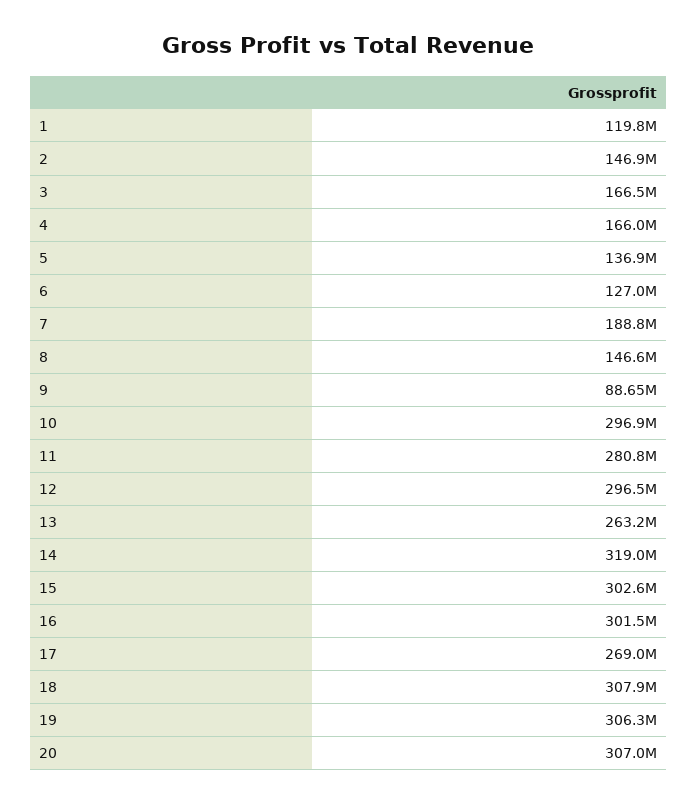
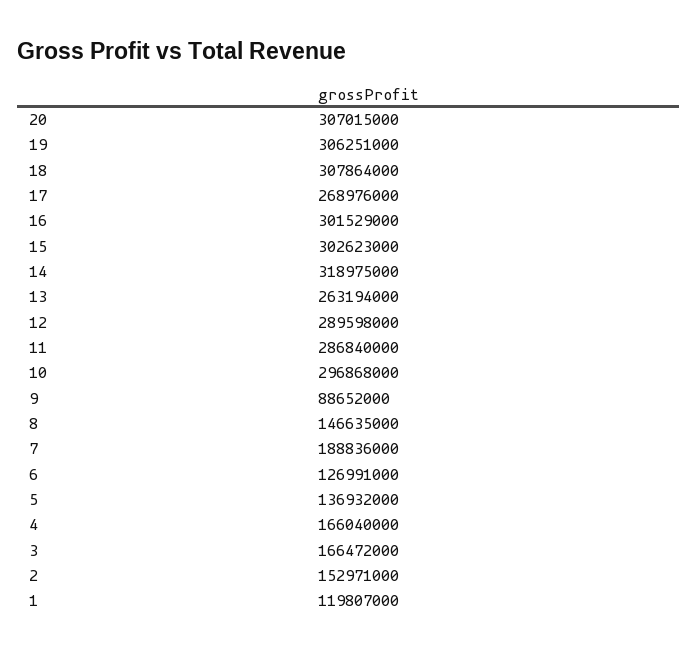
2: 146900000 -> 152971000
11: 280800000 -> 286840000
12: 296500000 -> 289598000

